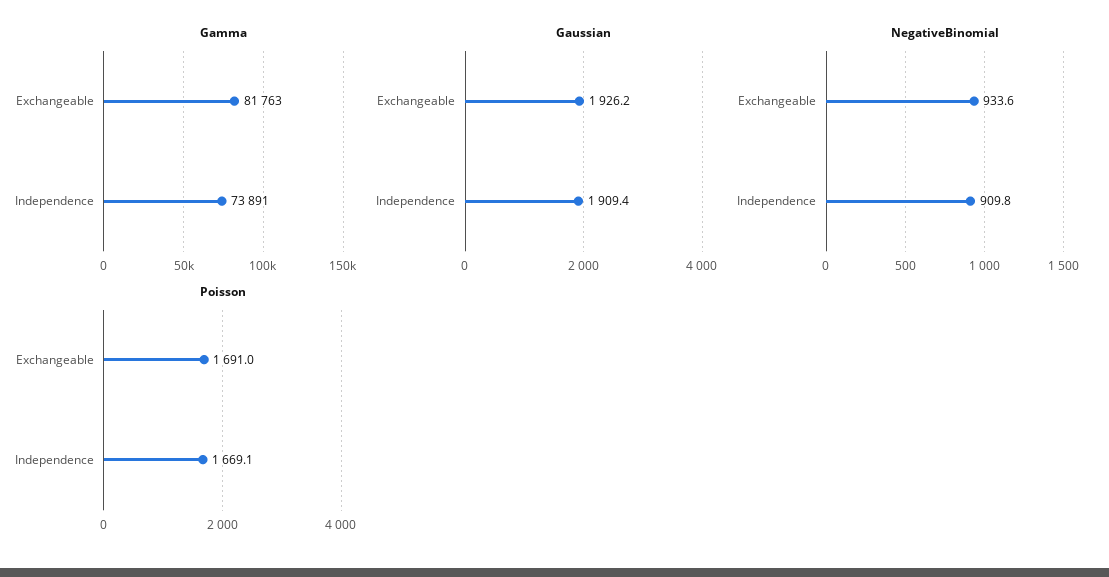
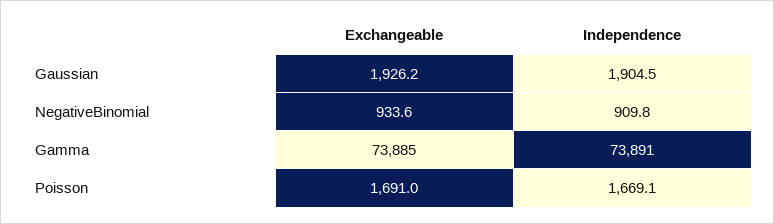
Gamma, Exchangeable: 81763 -> 73885
Gaussian, Independence: 1909.4 -> 1904.5

